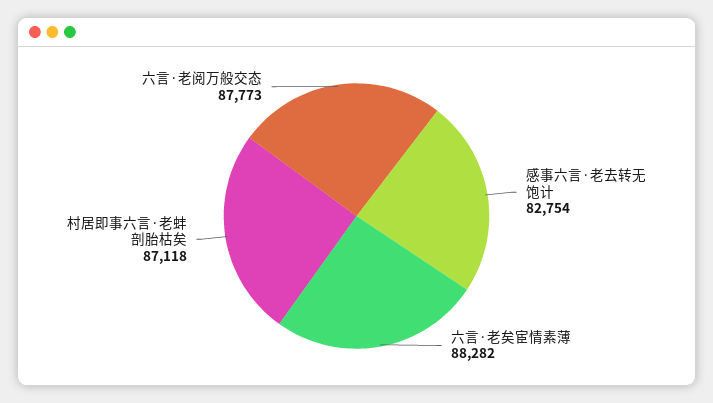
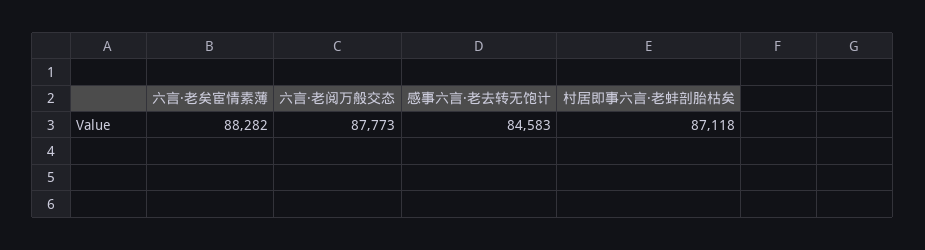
感事六言·老去转无饱计: 82754 -> 84583

